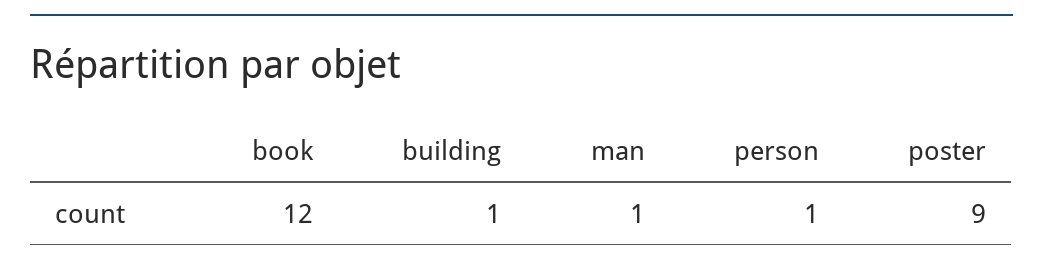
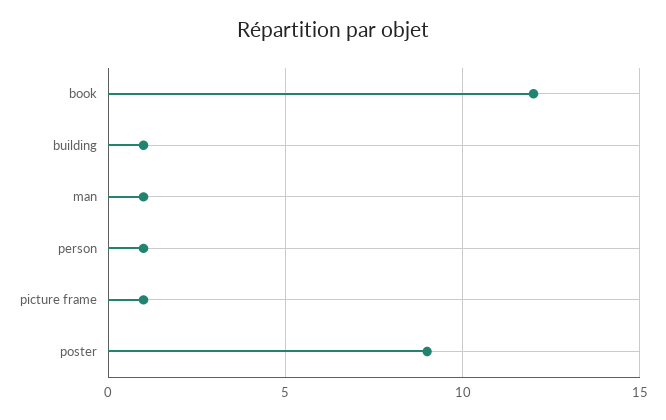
picture frame: none -> 1

